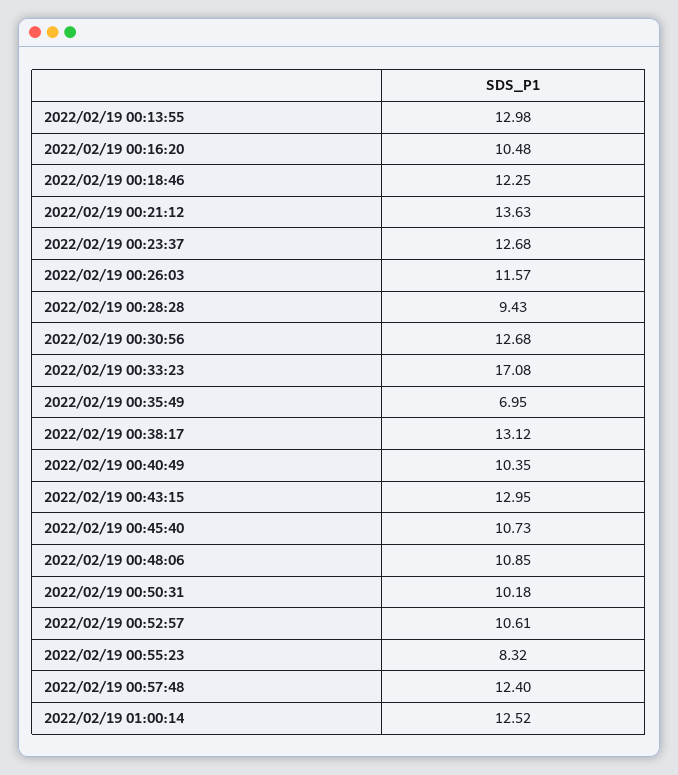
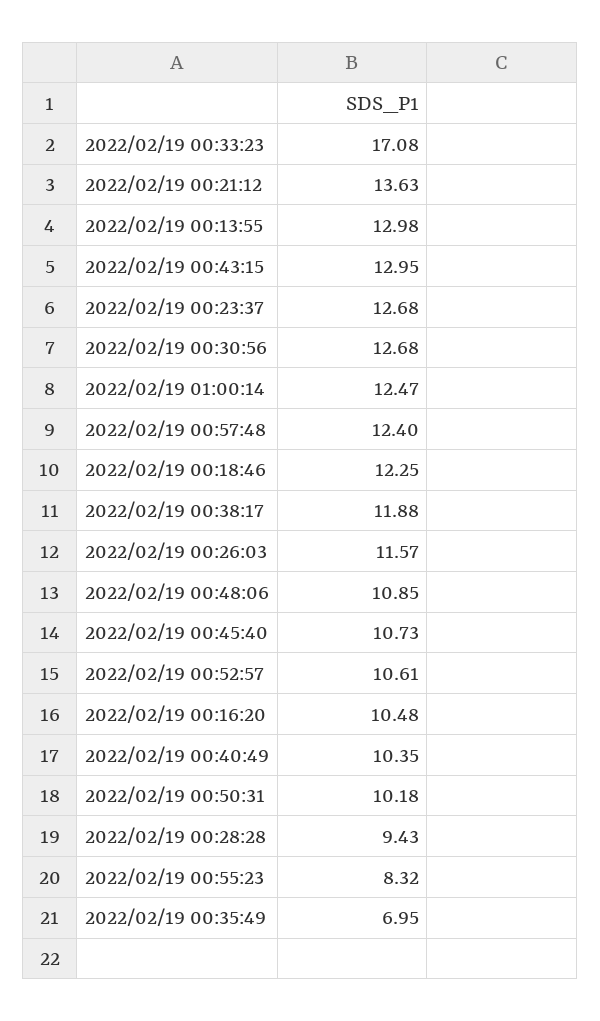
2022/02/19 00:38:17: 13.12 -> 11.88
2022/02/19 01:00:14: 12.52 -> 12.47

